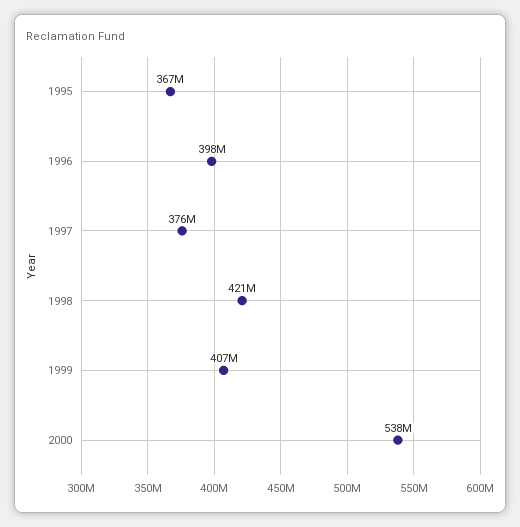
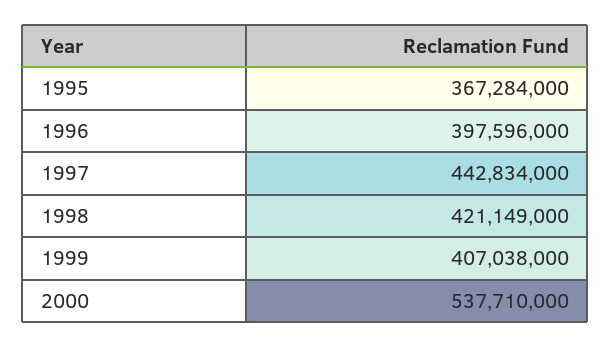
1997: 376000000 -> 442834000

